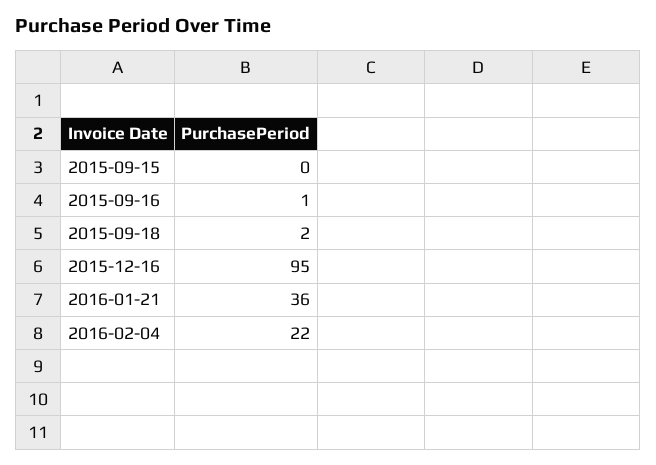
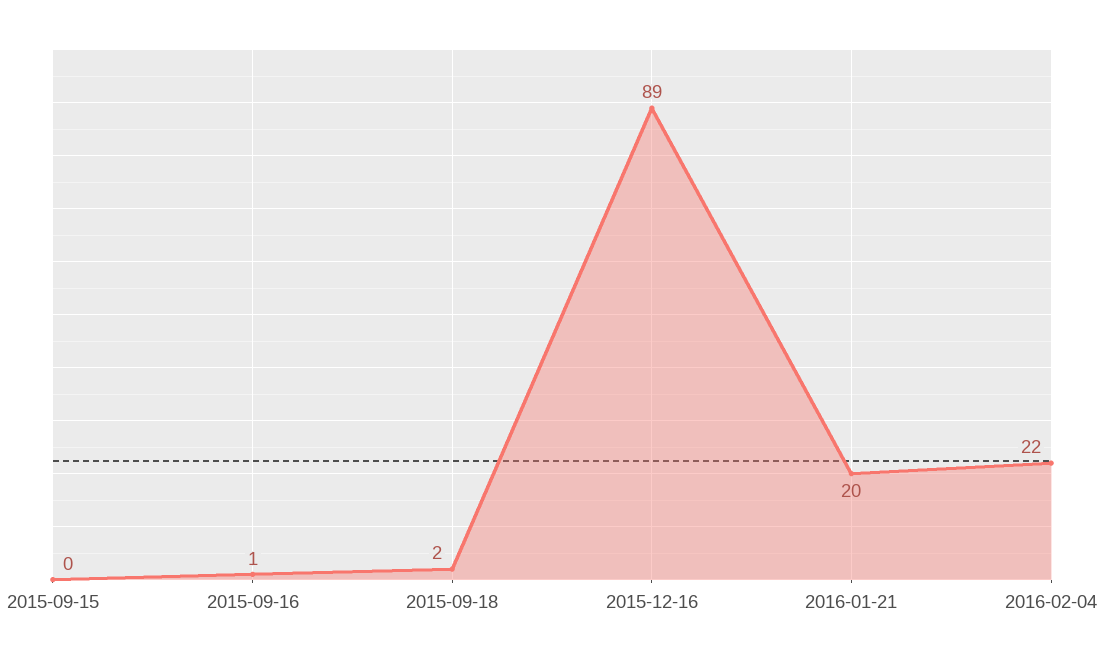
2015-12-16: 95 -> 89
2016-01-21: 36 -> 20

